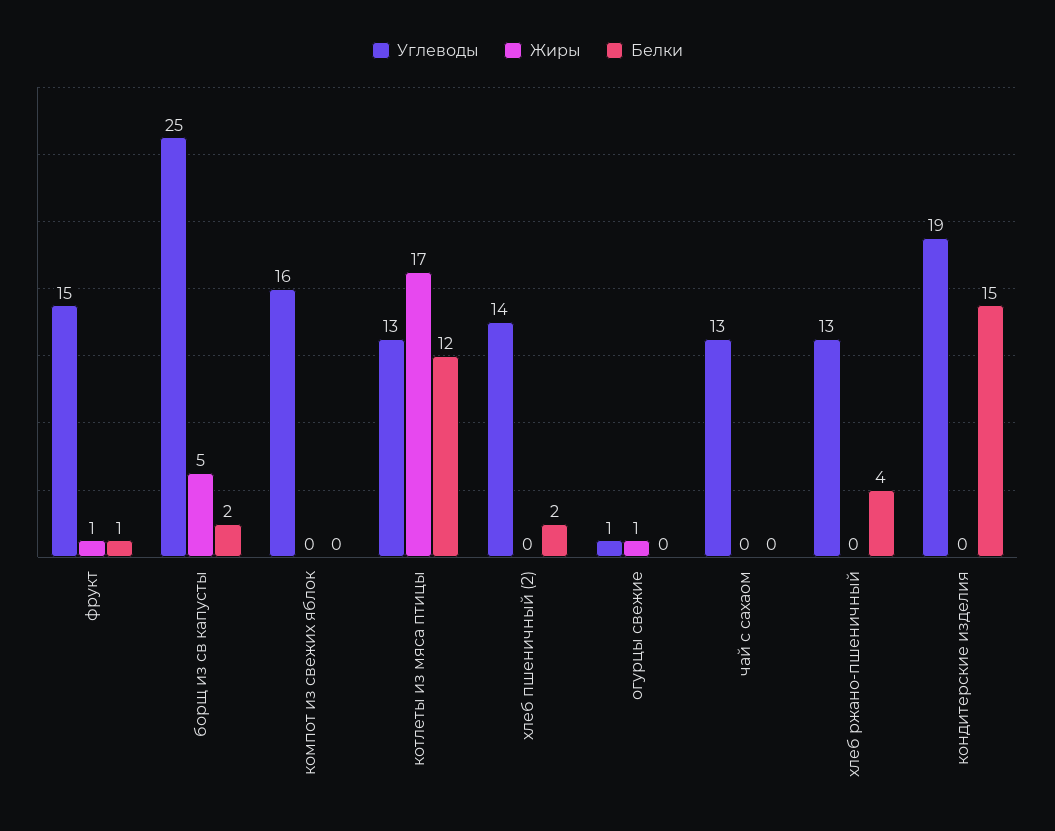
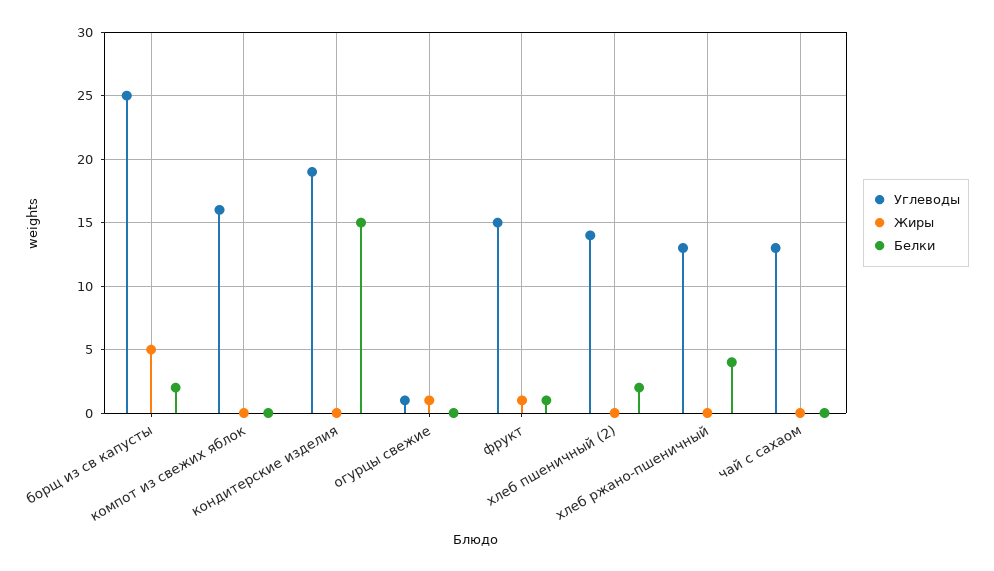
Углеводы, котлеты из мяса птицы: 13 -> none
Жиры, котлеты из мяса птицы: 17 -> none
Белки, котлеты из мяса птицы: 12 -> none

